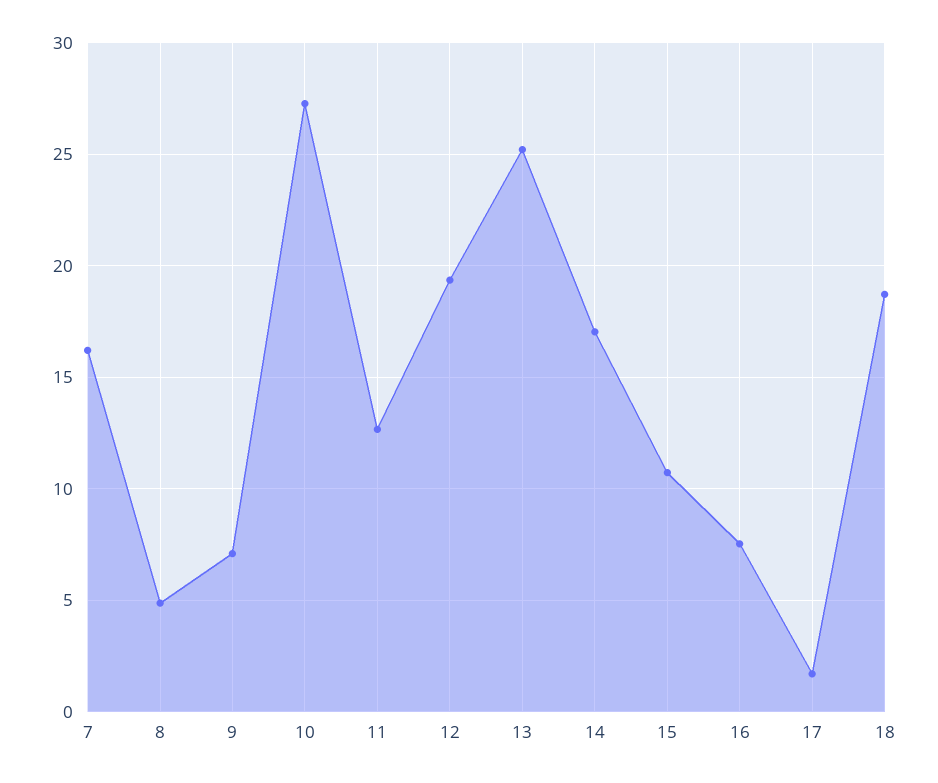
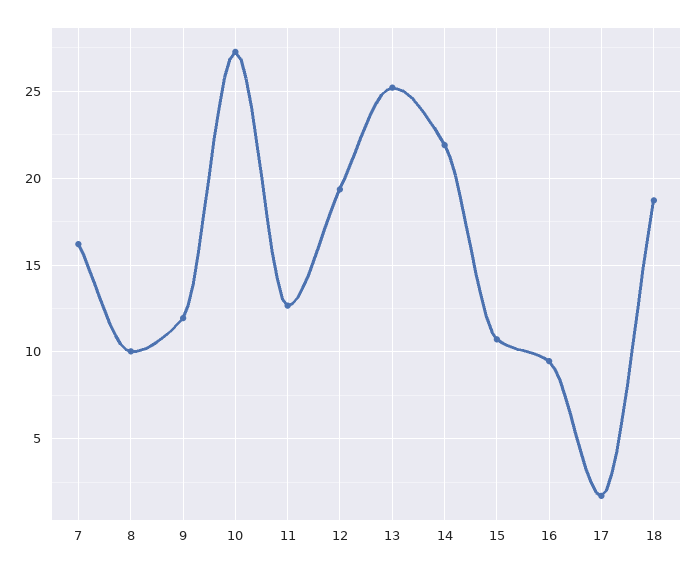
8: 5 -> 10
9: 7 -> 12
14: 17 -> 22
16: 7.5 -> 9.5

